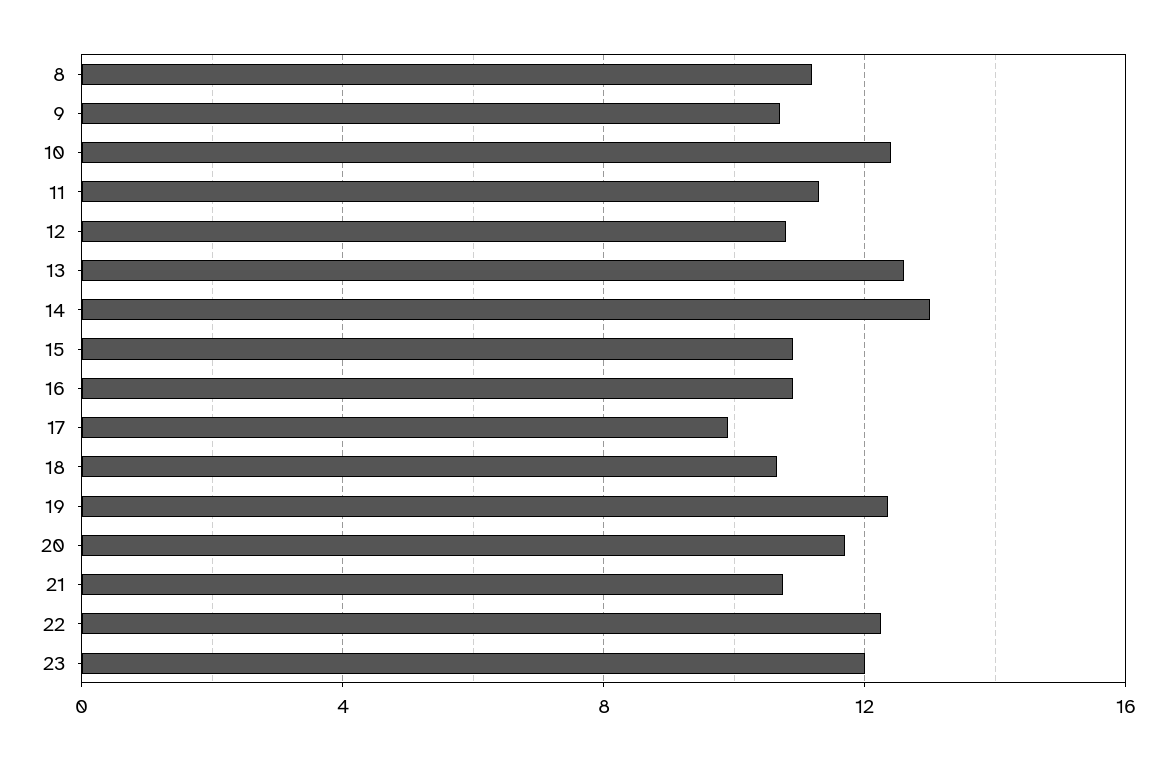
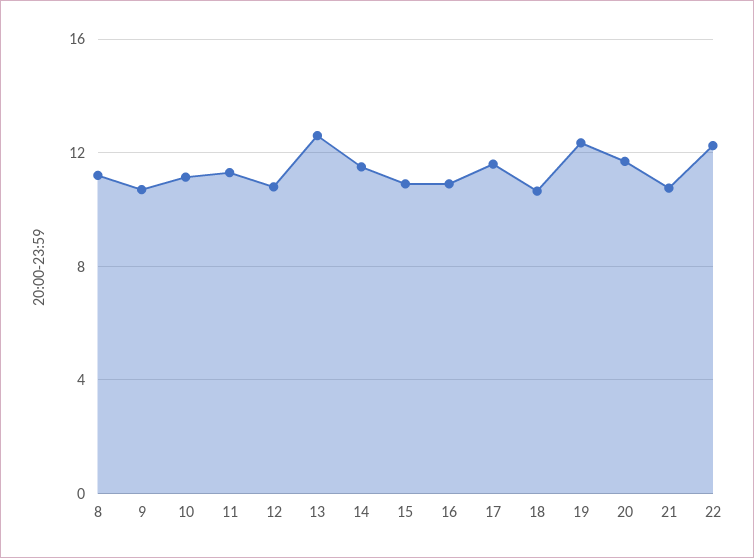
10: 12.5 -> 11
14: 13 -> 11.5
17: 10 -> 11.5
23: 12 -> none

